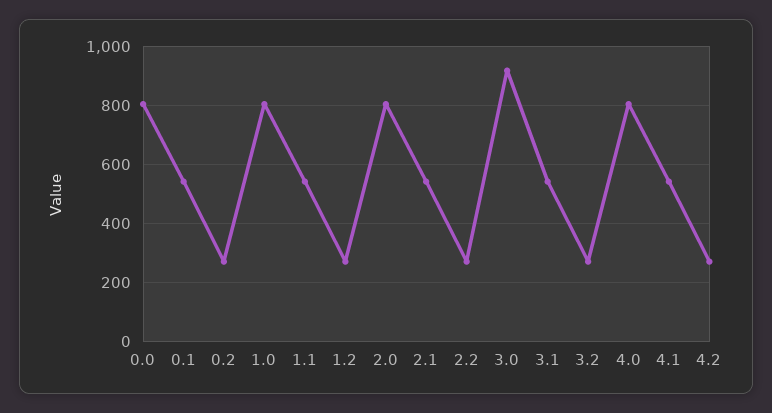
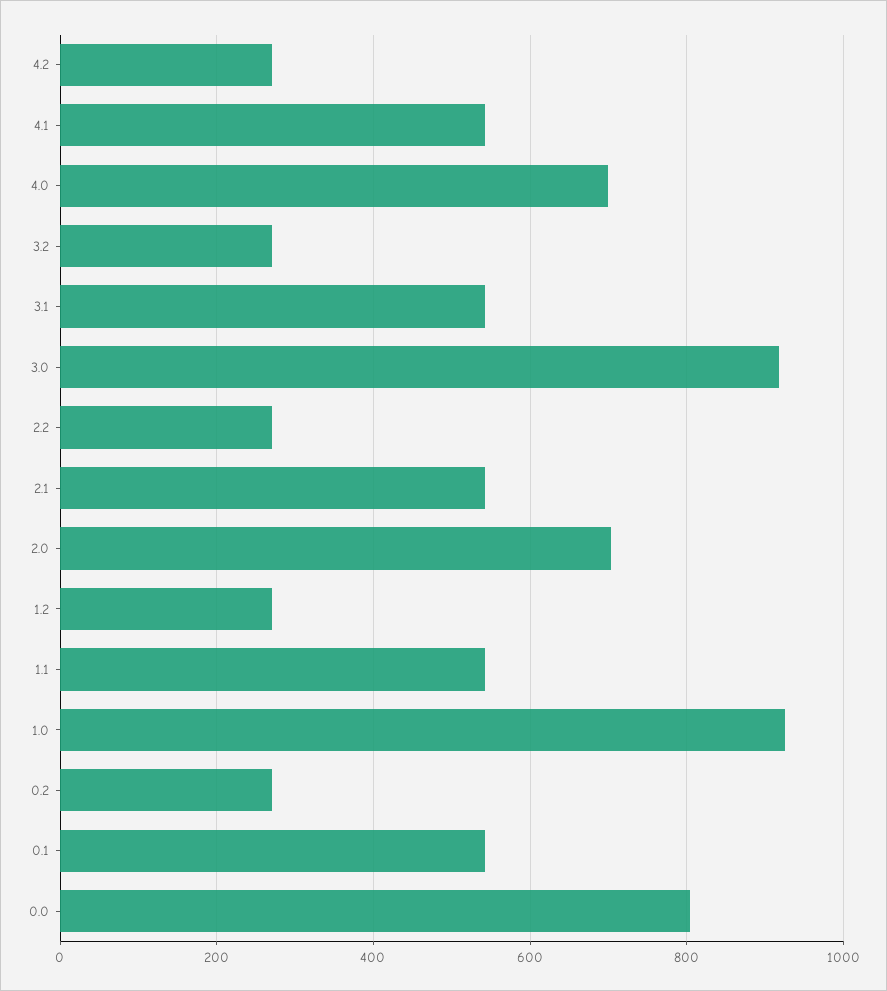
1.0: 800 -> 920
2.0: 800 -> 700
4.0: 800 -> 700

